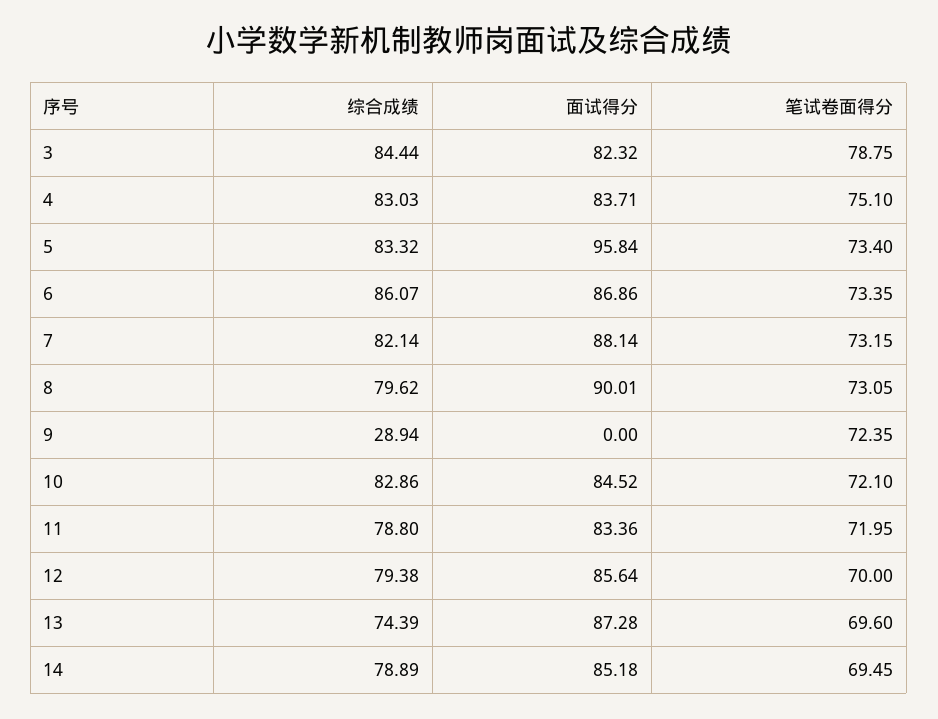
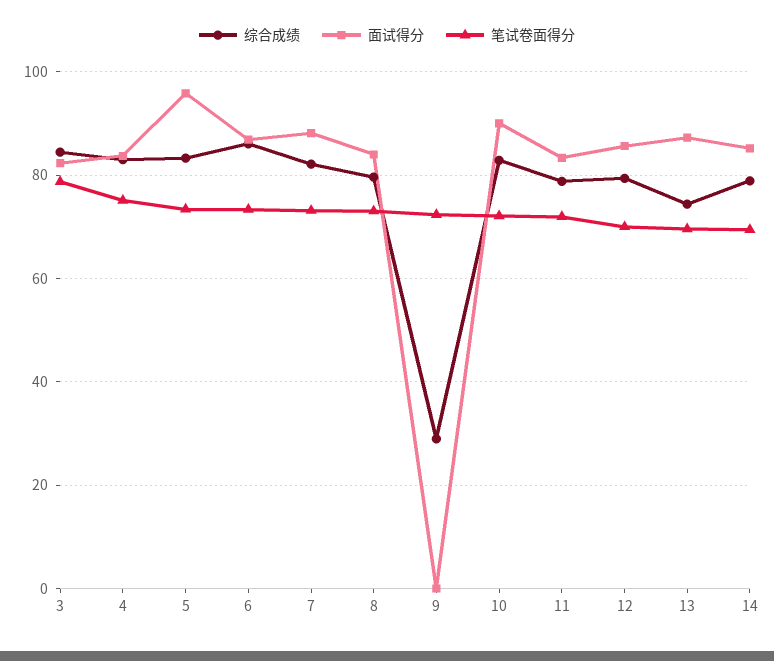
面试得分, 8: 90.01 -> 84
面试得分, 10: 84.52 -> 90

